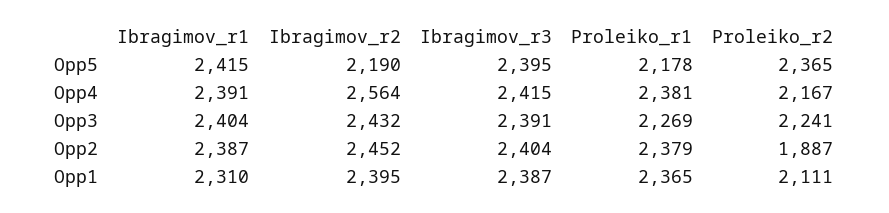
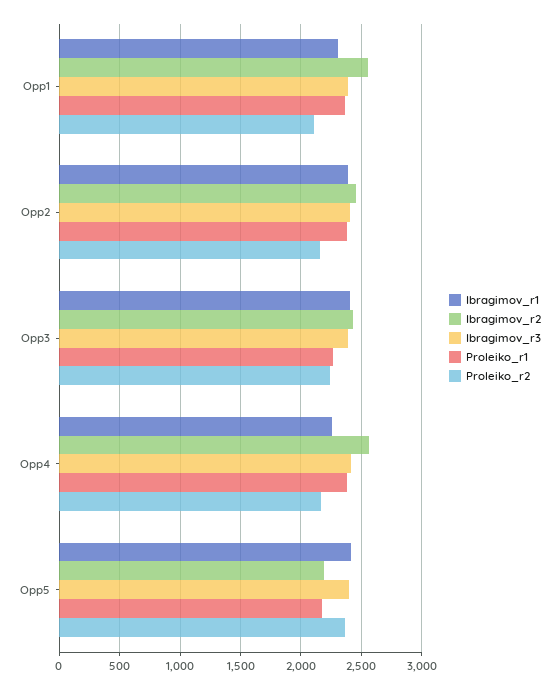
Ibragimov_r1, Opp4: 2391 -> 2250
Proleiko_r2, Opp2: 1887 -> 2150
Ibragimov_r2, Opp1: 2395 -> 2550

